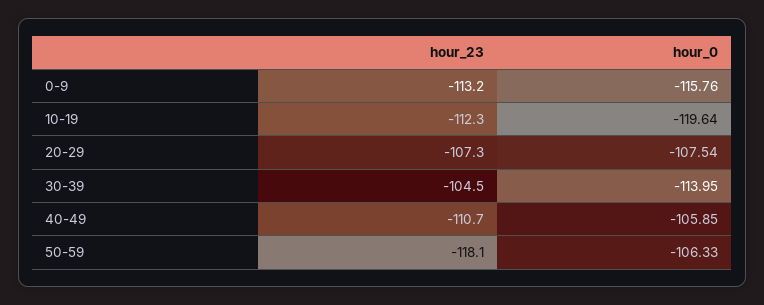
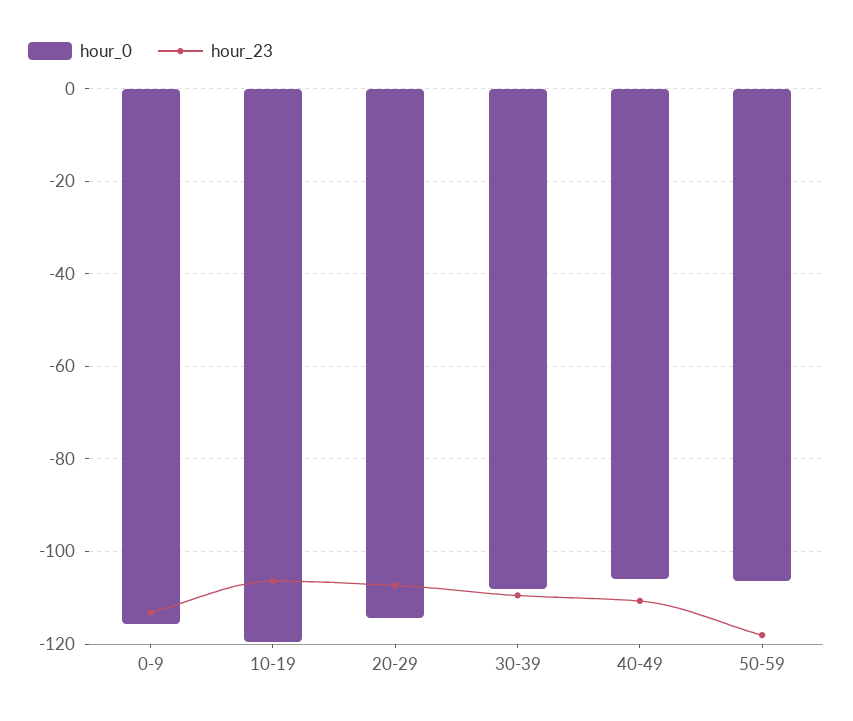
hour_23, 10-19: -112.3 -> -106
hour_0, 20-29: -107.54 -> -114
hour_23, 30-39: -104.5 -> -110
hour_0, 30-39: -113.95 -> -108

